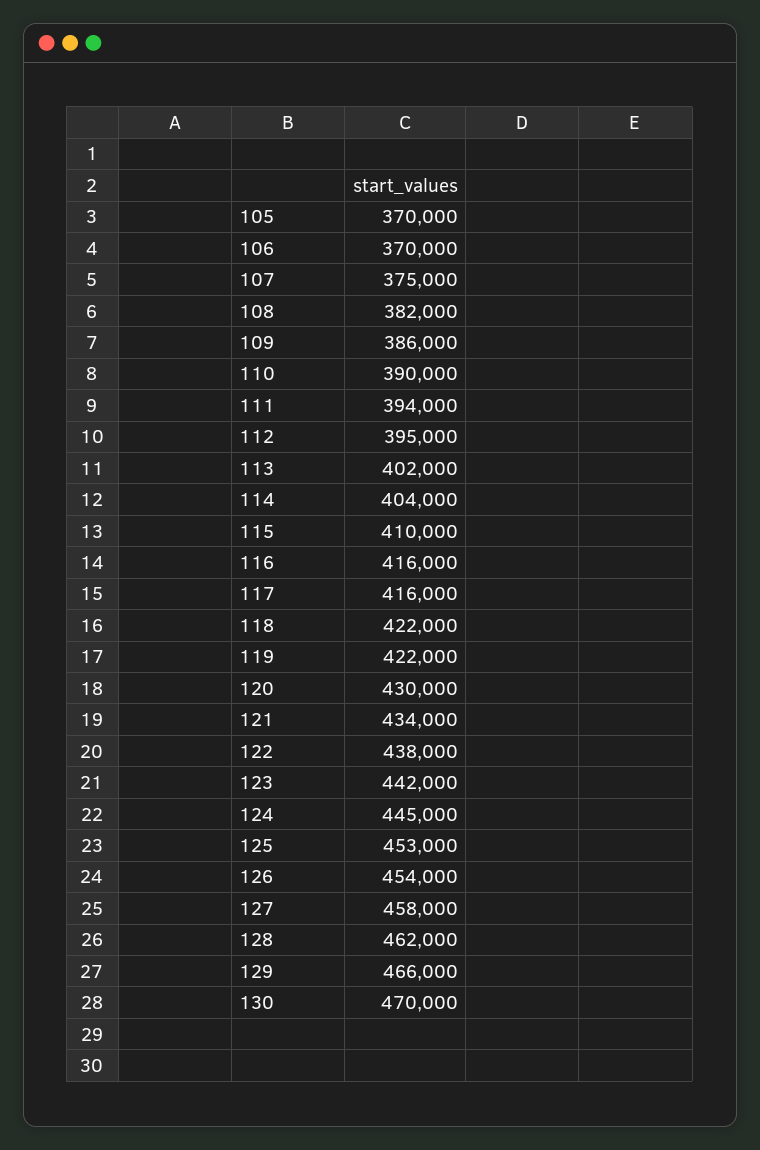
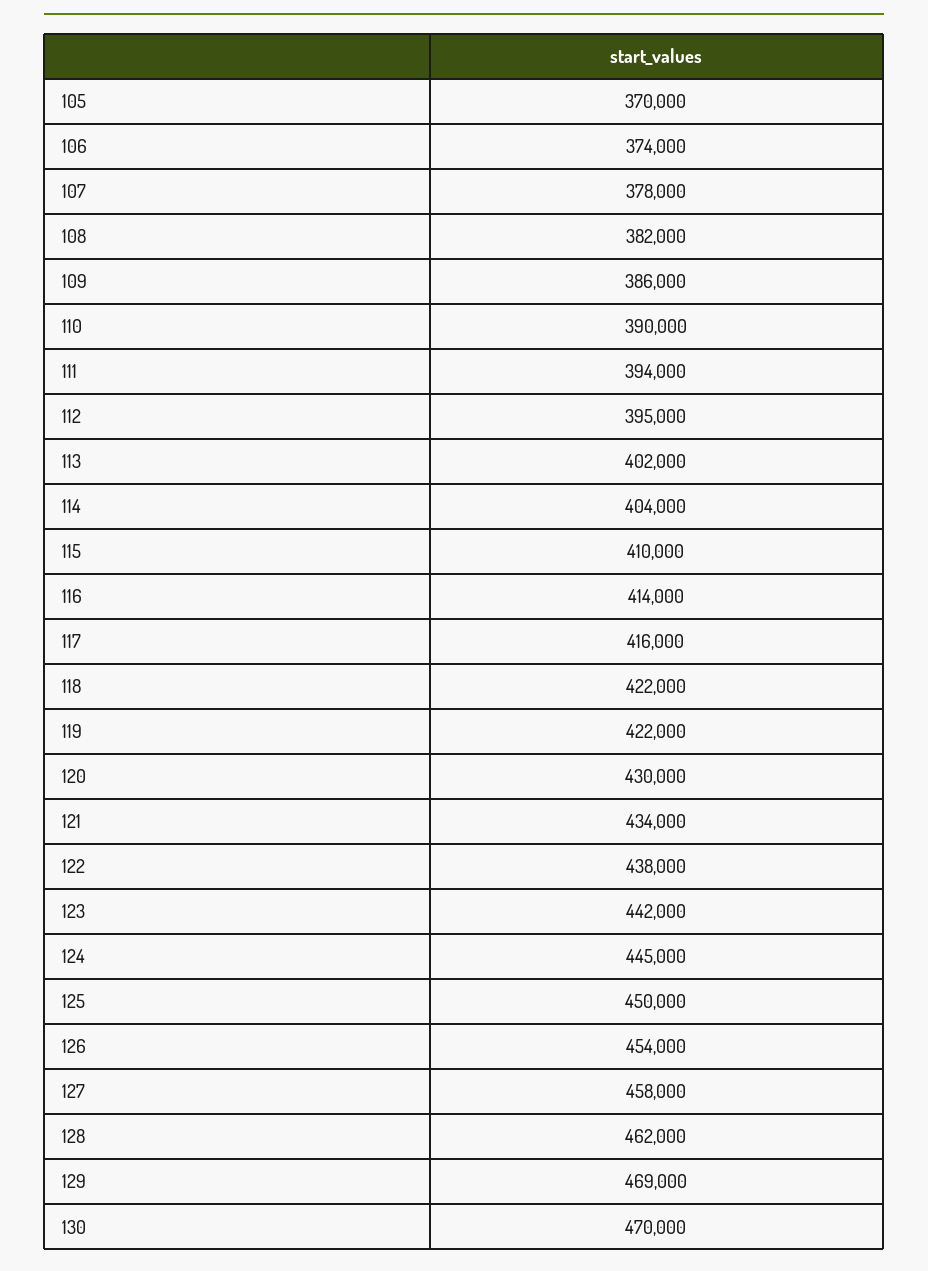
106: 370000 -> 374000
107: 375000 -> 378000
116: 416000 -> 414000
125: 453000 -> 450000
129: 466000 -> 469000

